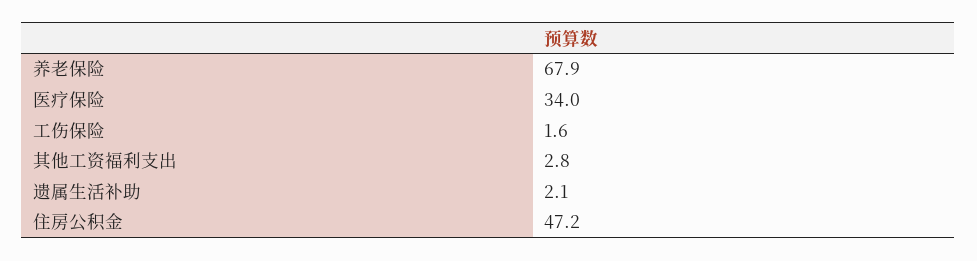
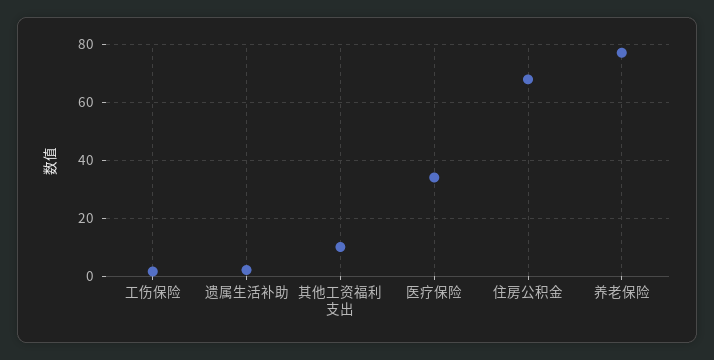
养老保险: 67.9 -> 77.5
其他工资福利支出: 2.8 -> 10
住房公积金: 47.2 -> 67.5

